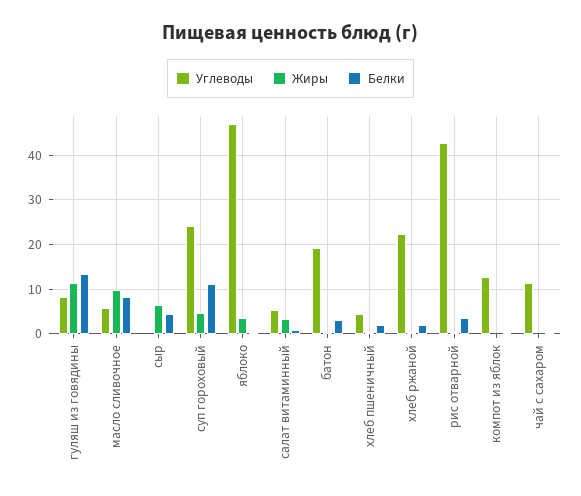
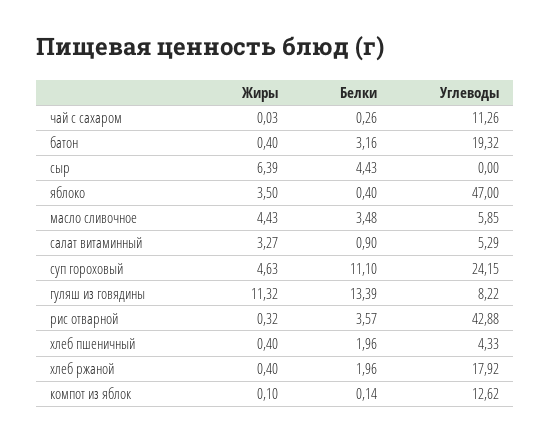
Жиры, масло сливочное: 10 -> 4.43
Белки, масло сливочное: 8 -> 3.48
Углеводы, хлеб ржаной: 22 -> 17.92

